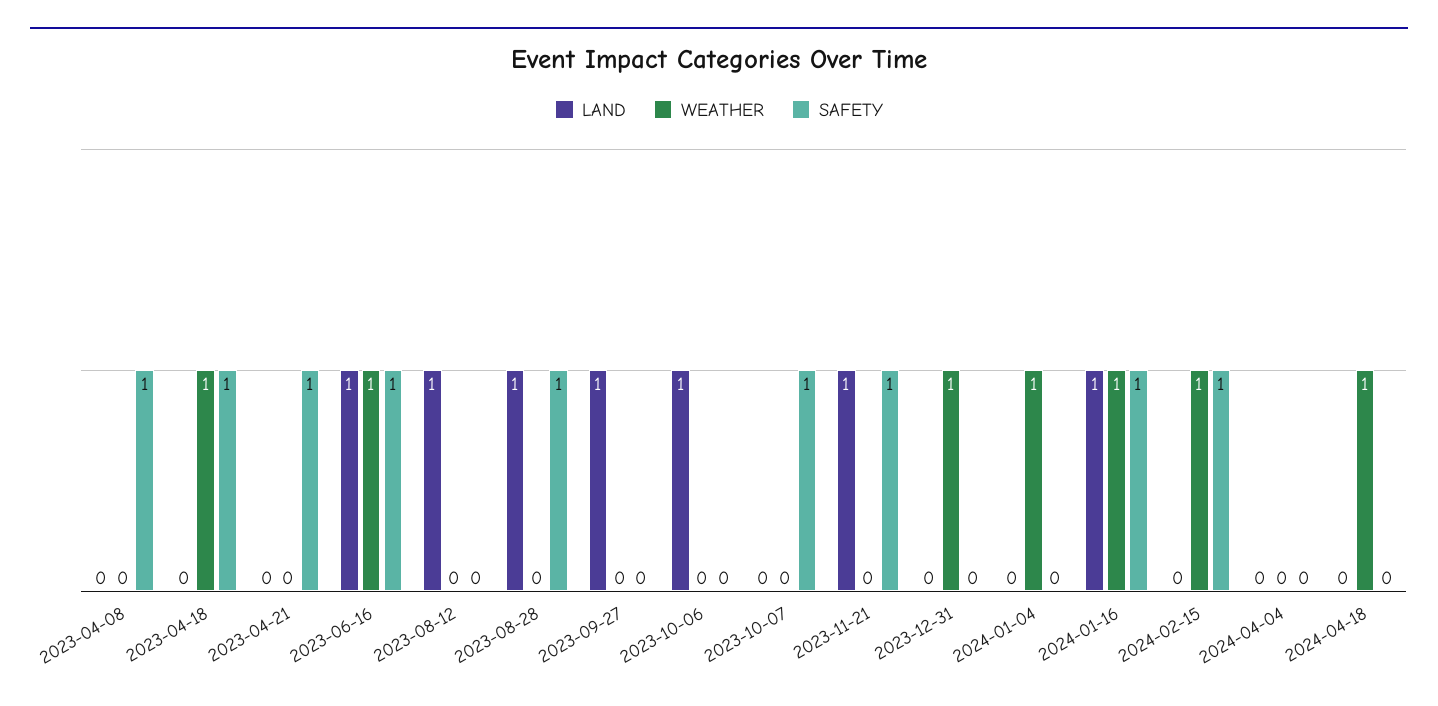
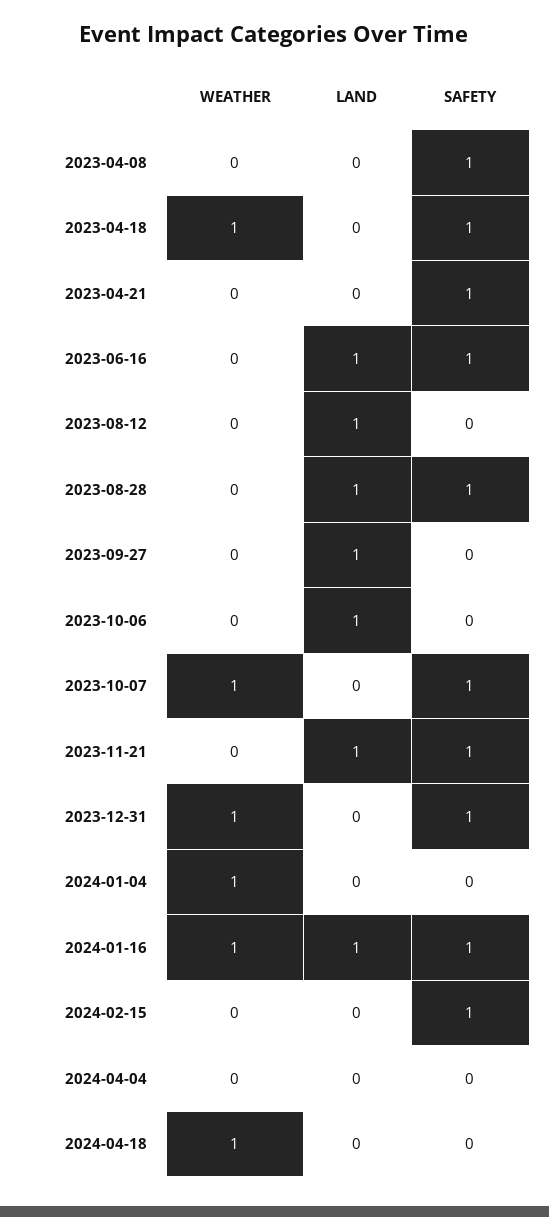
WEATHER, 2023-06-16: 1 -> 0
WEATHER, 2023-10-07: 0 -> 1
SAFETY, 2023-12-31: 0 -> 1
WEATHER, 2024-02-15: 1 -> 0

